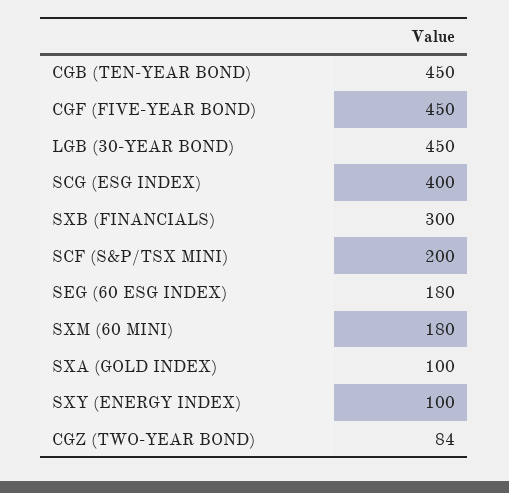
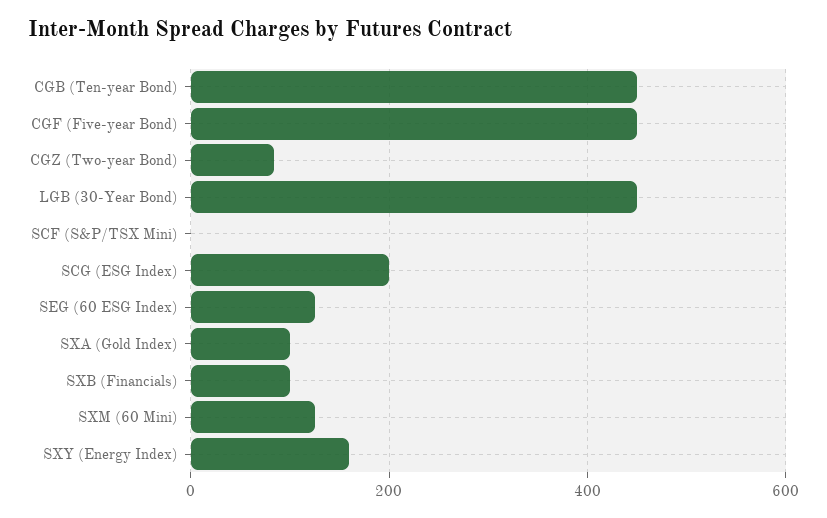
SCG (ESG INDEX): 400 -> 200
SXB (FINANCIALS): 300 -> 100
SCF (S&P/TSX MINI): 200 -> 0
SEG (60 ESG INDEX): 180 -> 120
SXM (60 MINI): 180 -> 120
SXY (ENERGY INDEX): 100 -> 160

